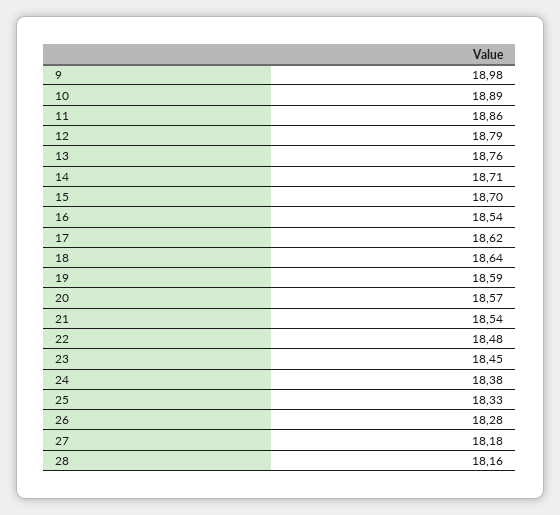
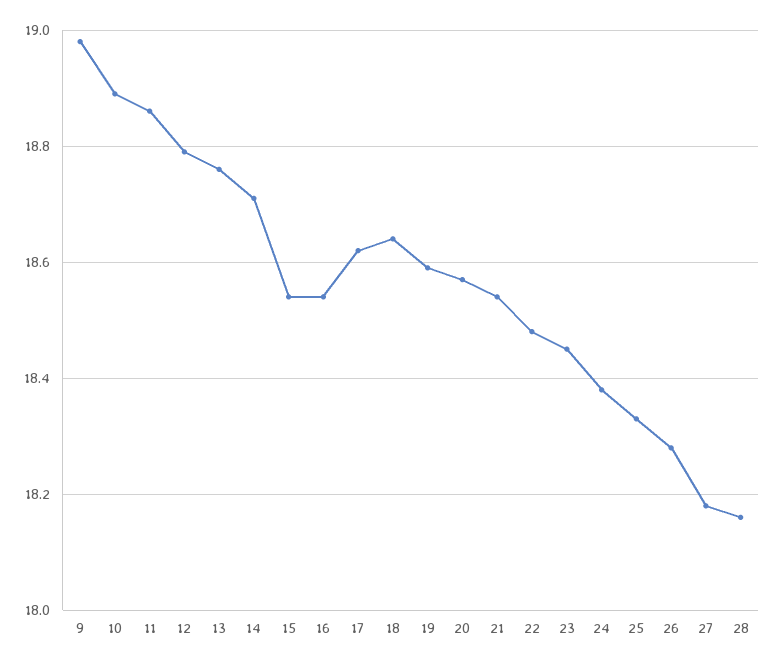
15: 18.7 -> 18.55

